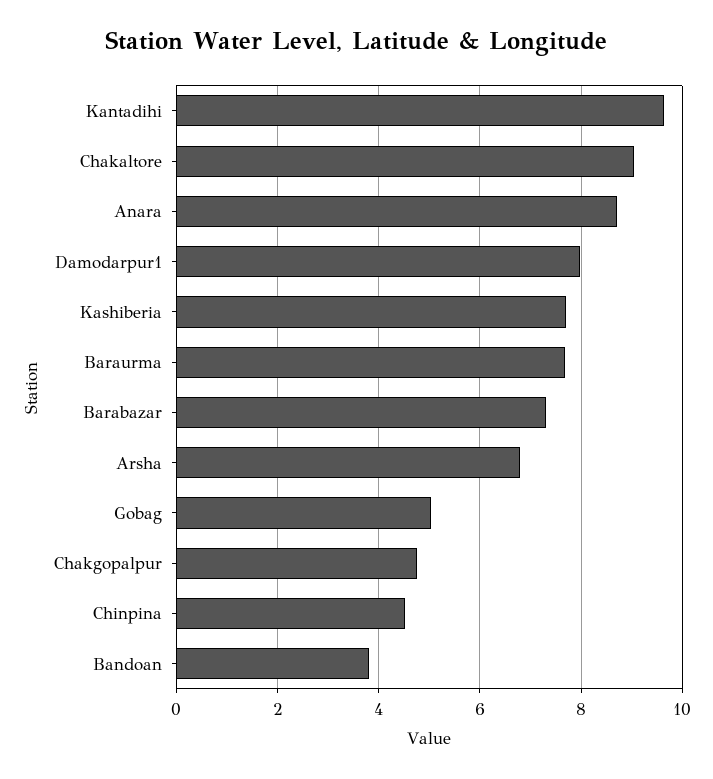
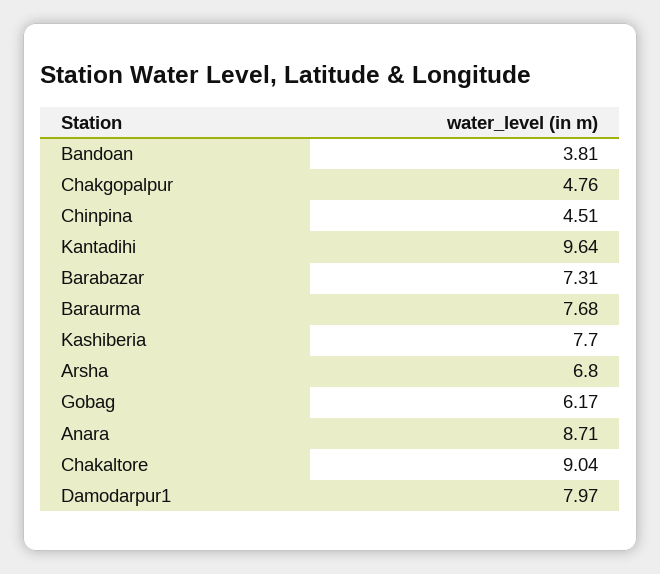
Gobag: 5 -> 6.17

